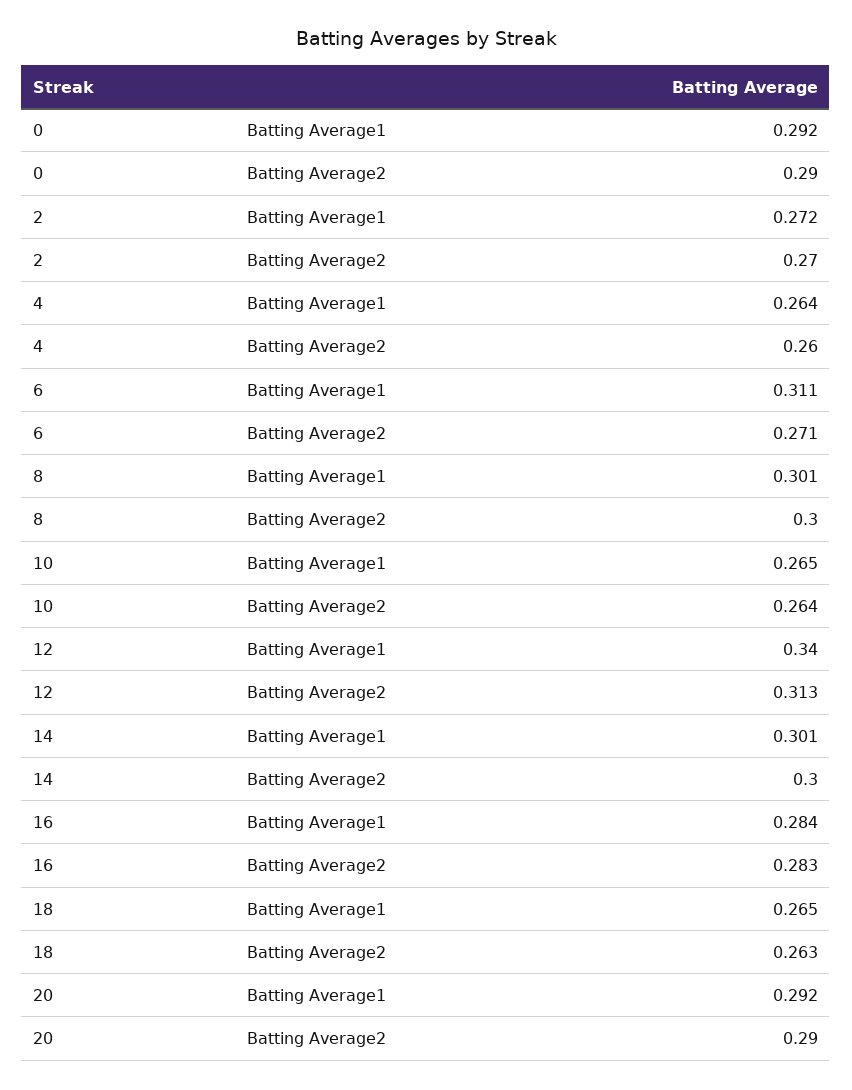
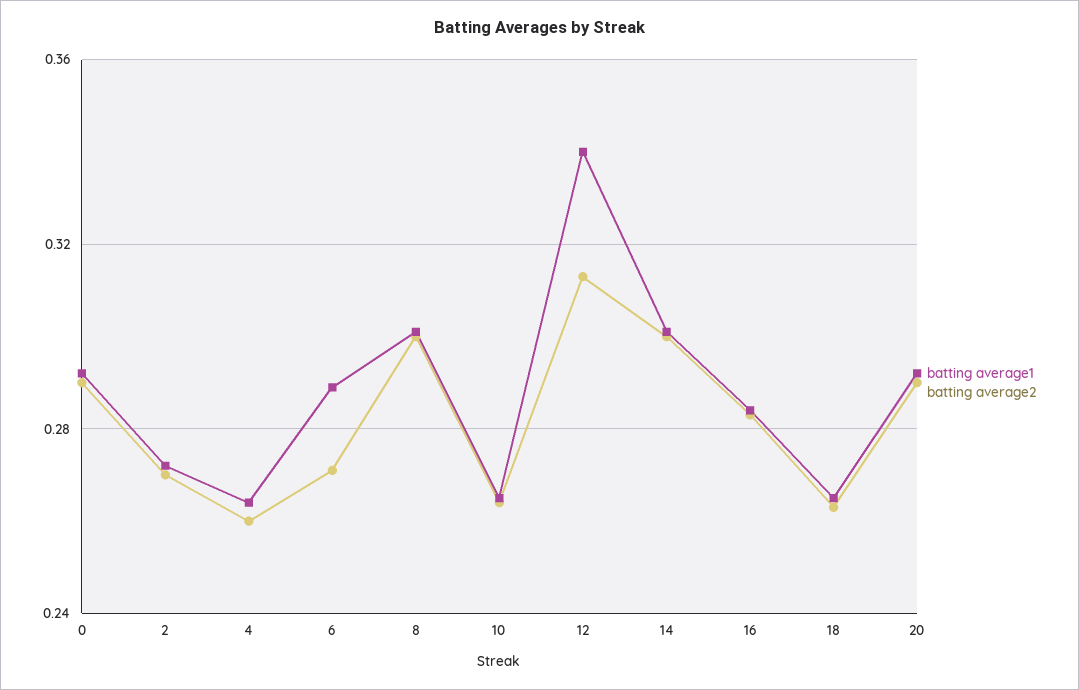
Batting Average1, 6: 0.311 -> 0.29

